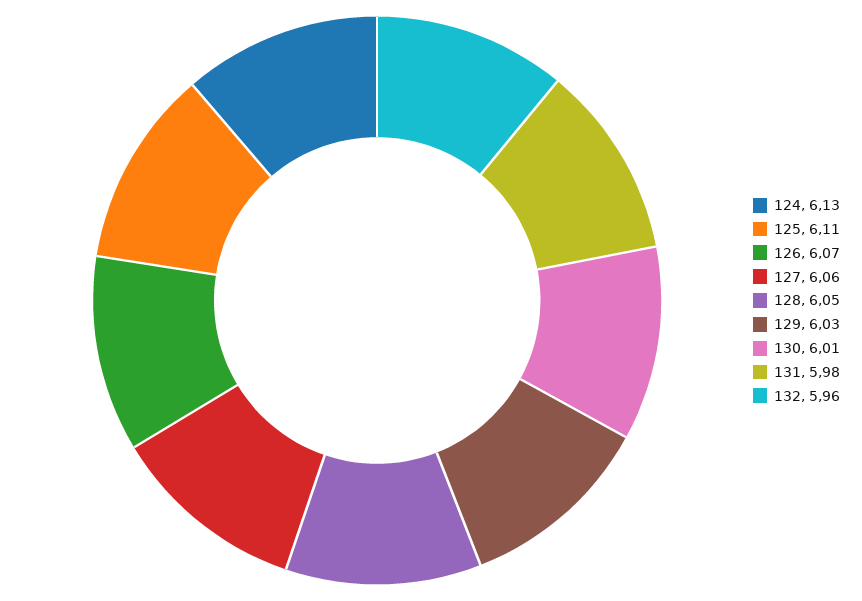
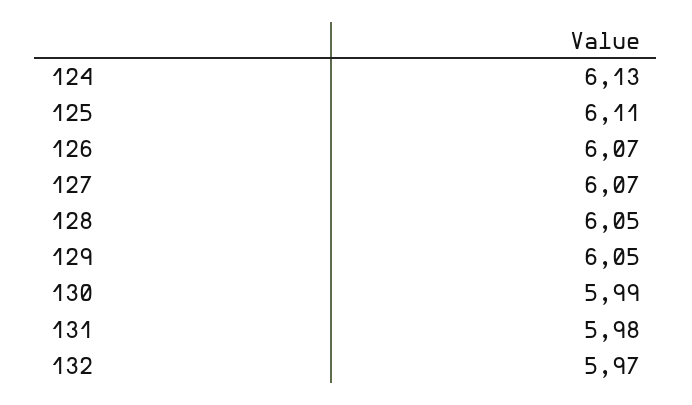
127: 6.06 -> 6.07
129: 6.03 -> 6.05
130: 6.01 -> 5.99
132: 5.96 -> 5.97

